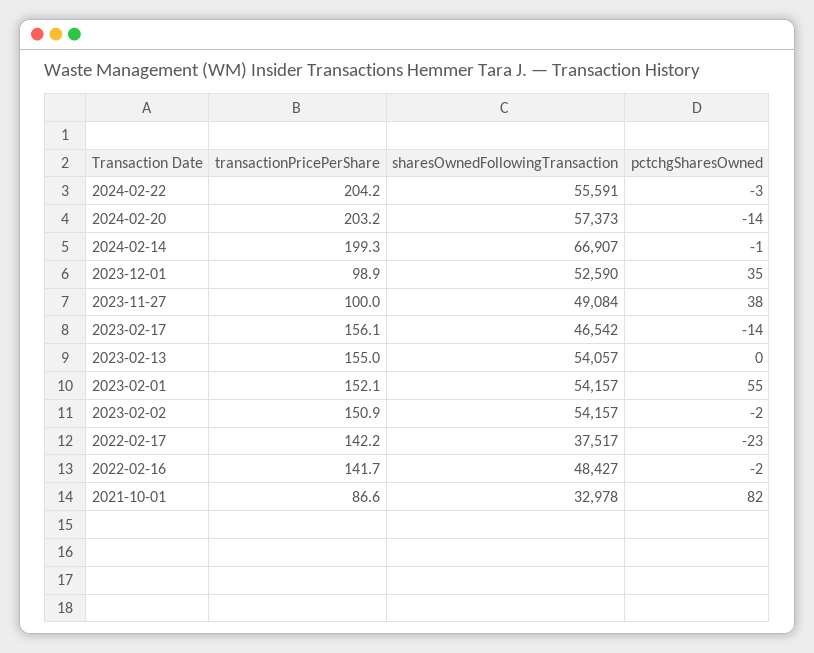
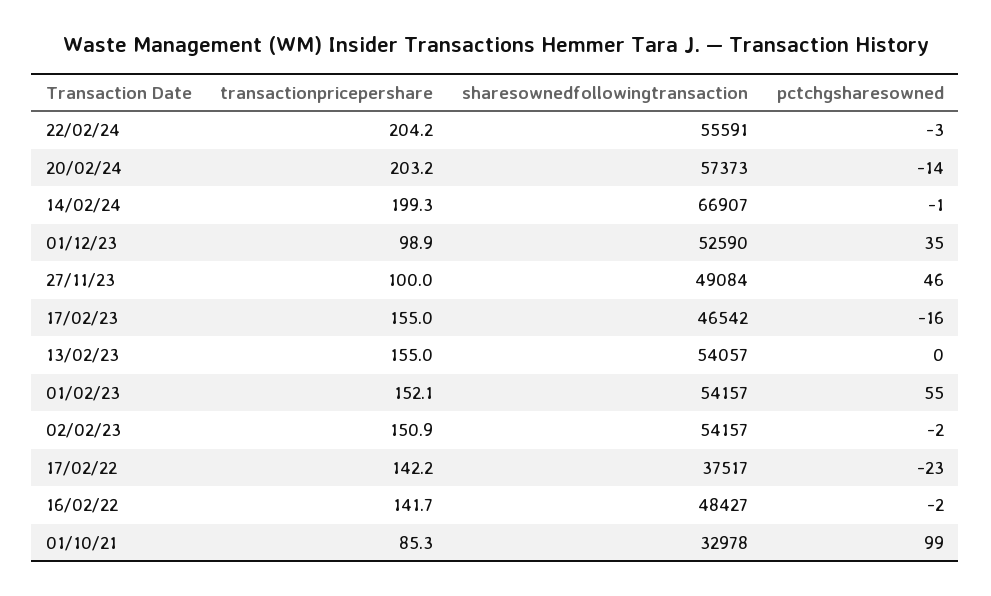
pctchgSharesOwned, 2023-11-27: 38 -> 46
transactionPricePerShare, 2023-02-17: 156.1 -> 155
pctchgSharesOwned, 2023-02-17: -14 -> -16
transactionPricePerShare, 2021-10-01: 86.6 -> 85.3
pctchgSharesOwned, 2021-10-01: 82 -> 99

